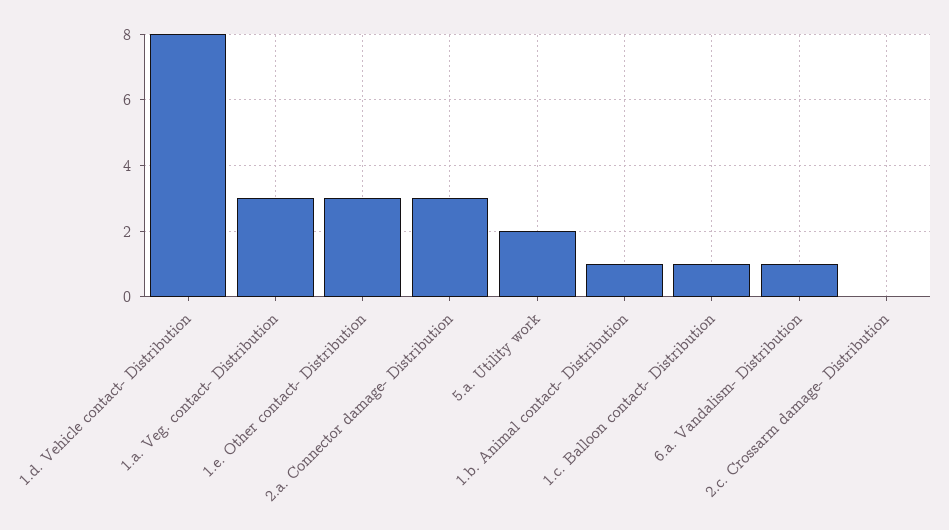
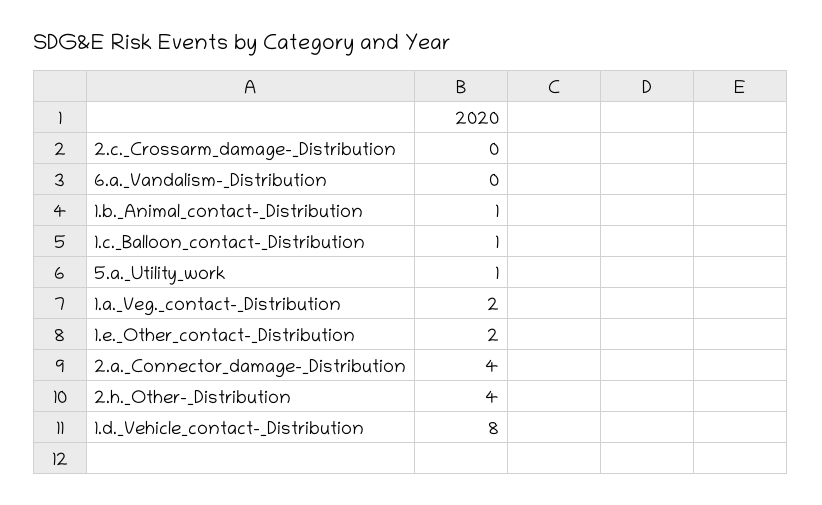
1.a. Veg. contact- Distribution: 3 -> 2
1.e. Other contact- Distribution: 3 -> 2
2.a. Connector damage- Distribution: 3 -> 4
5.a. Utility work: 2 -> 1
6.a. Vandalism- Distribution: 1 -> 0
2.h._Other-_Distribution: none -> 4

